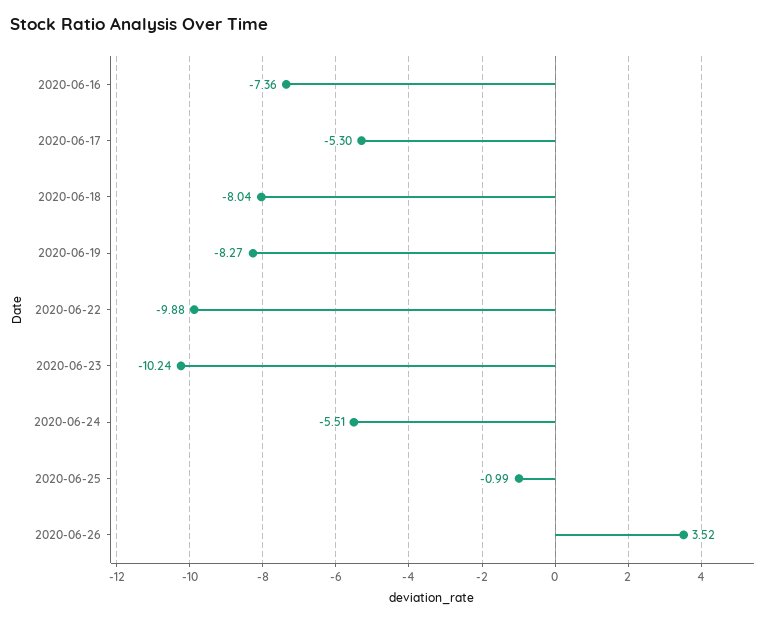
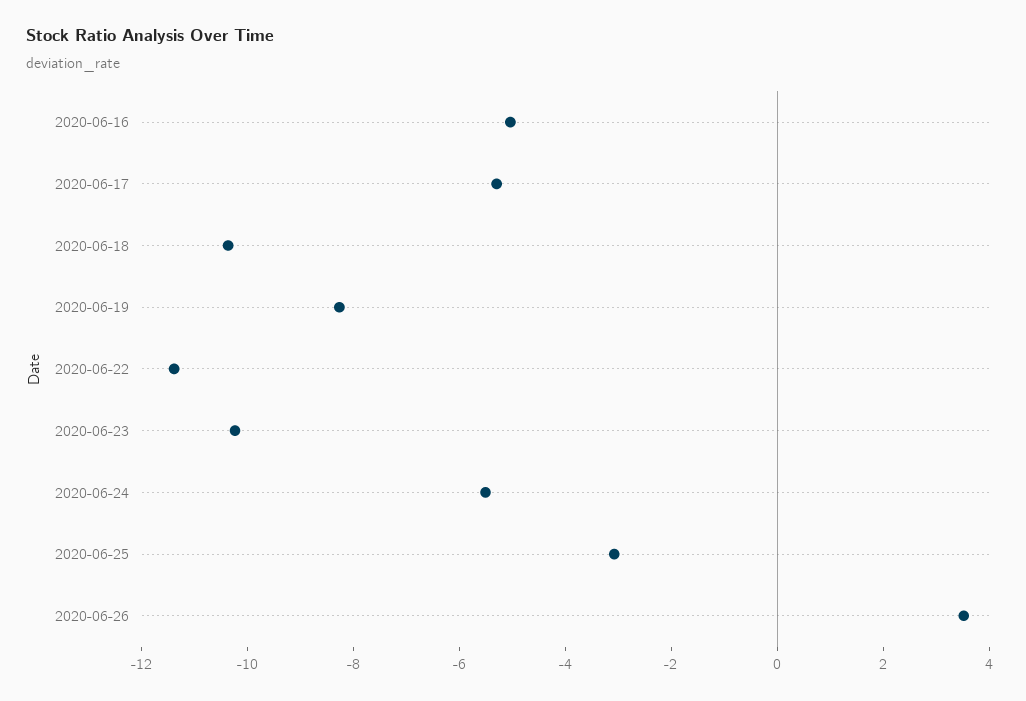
2020-06-16: -7.36 -> -5
2020-06-18: -8.04 -> -10.5
2020-06-22: -9.88 -> -11.5
2020-06-25: -0.99 -> -3

